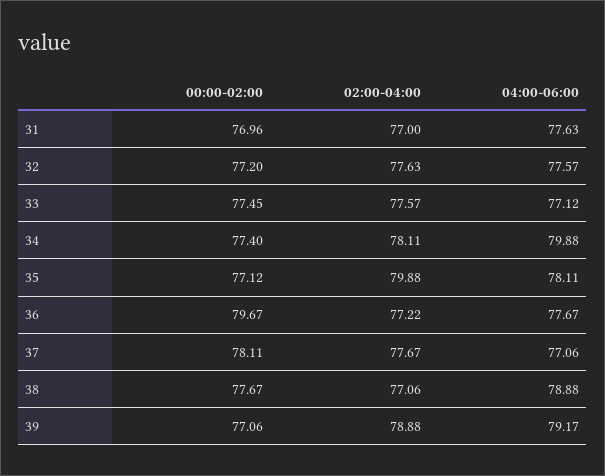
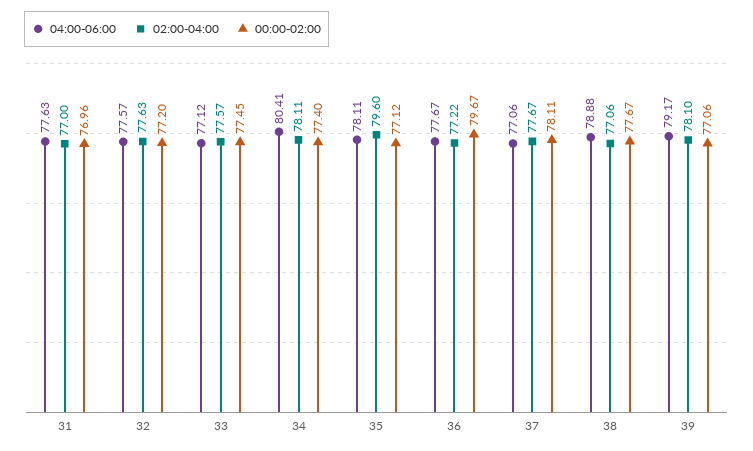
04:00-06:00, 34: 79.88 -> 80.41
02:00-04:00, 35: 79.88 -> 79.6
02:00-04:00, 39: 78.88 -> 78.1

